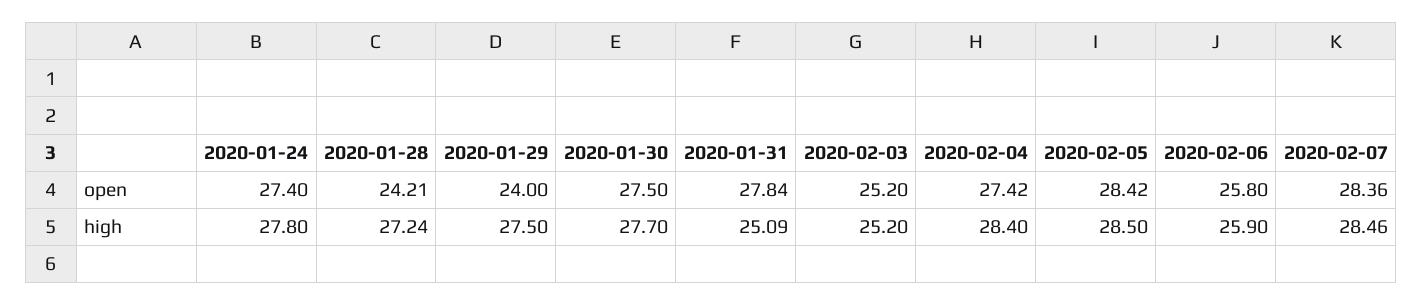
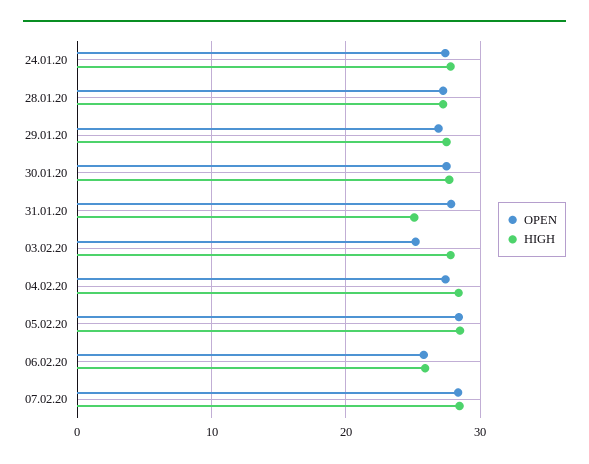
open, 2020-01-28: 24.21 -> 27
open, 2020-01-29: 24 -> 27
high, 2020-02-03: 25.2 -> 28

